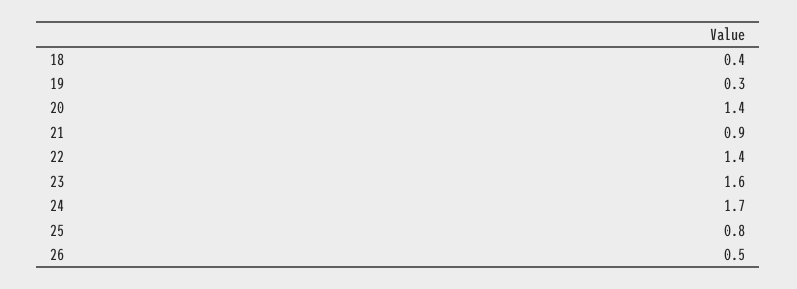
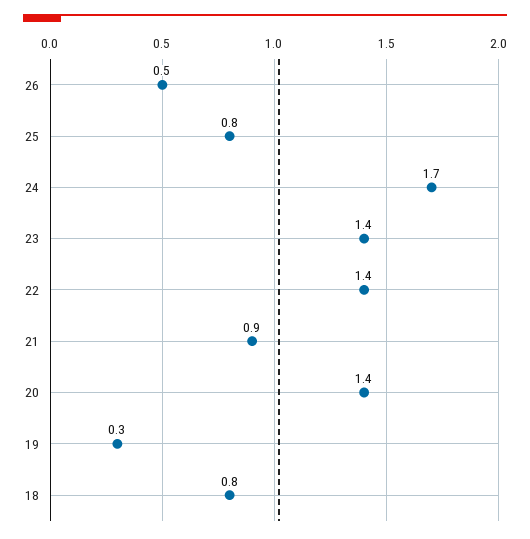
18: 0.4 -> 0.8
23: 1.6 -> 1.4

